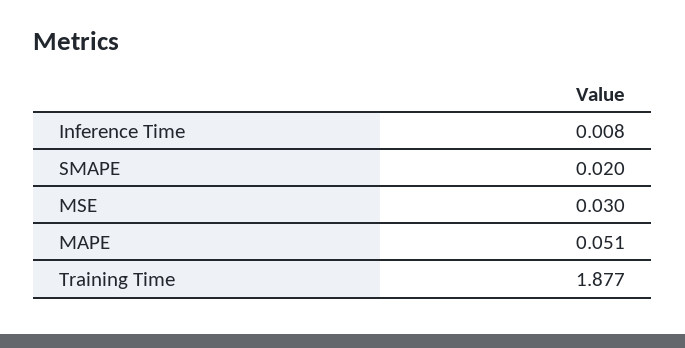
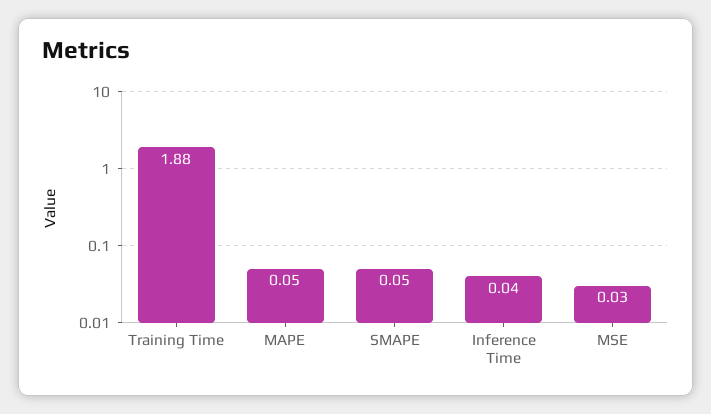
Inference Time: 0.008 -> 0.04
SMAPE: 0.02 -> 0.05

